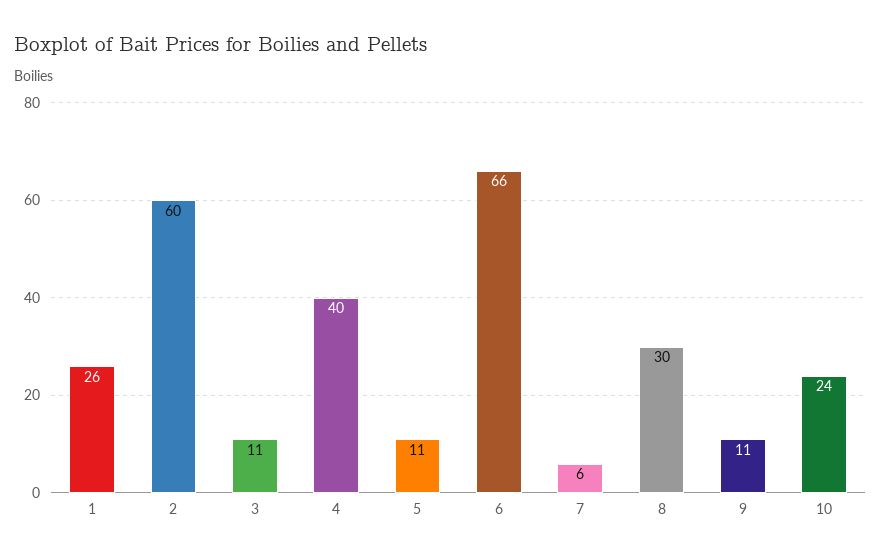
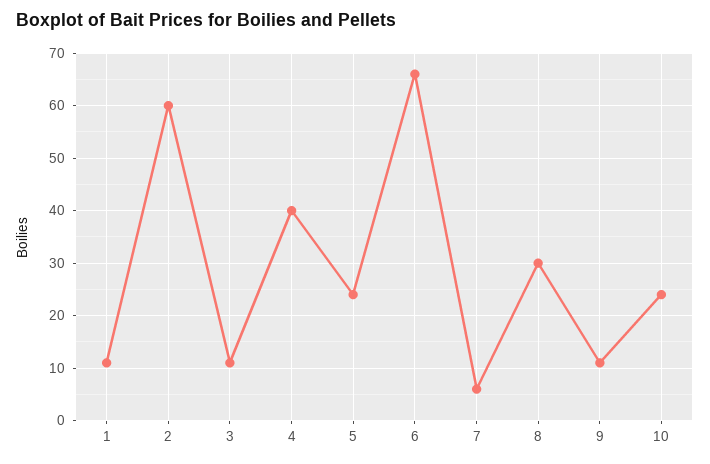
1: 26 -> 10
5: 11 -> 25

